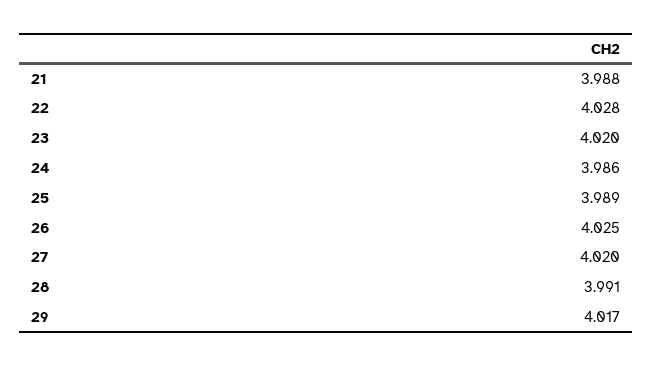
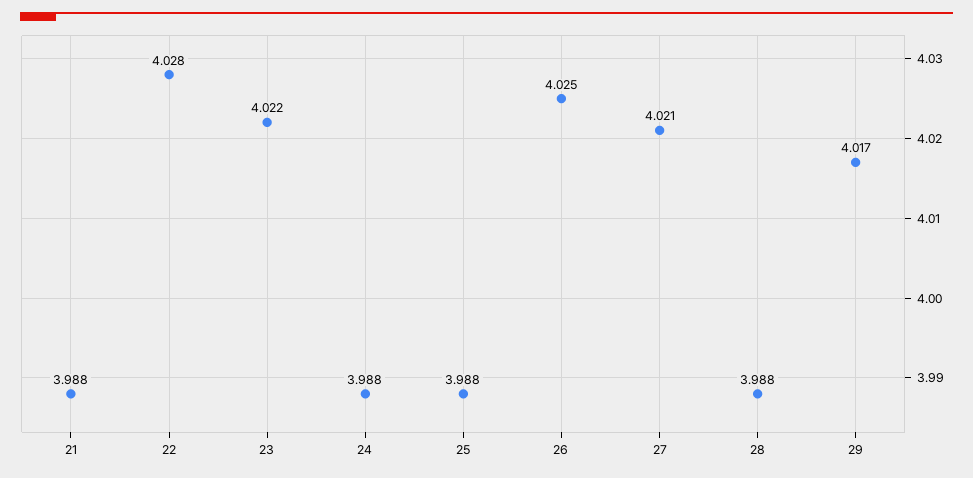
23: 4.02 -> 4.022
24: 3.986 -> 3.988
25: 3.989 -> 3.988
27: 4.02 -> 4.021
28: 3.991 -> 3.988

